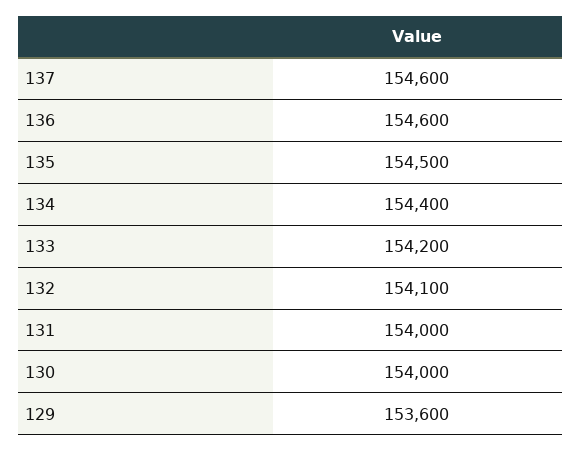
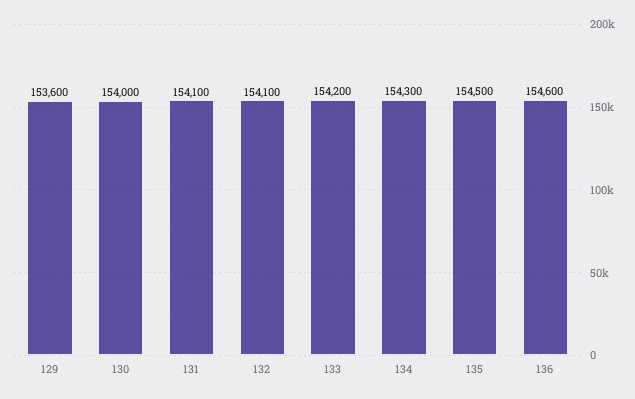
137: 154600 -> none
134: 154400 -> 154300
131: 154000 -> 154100

